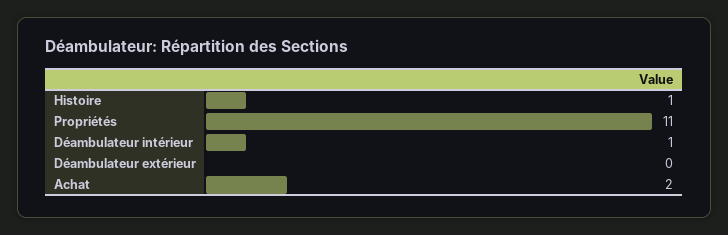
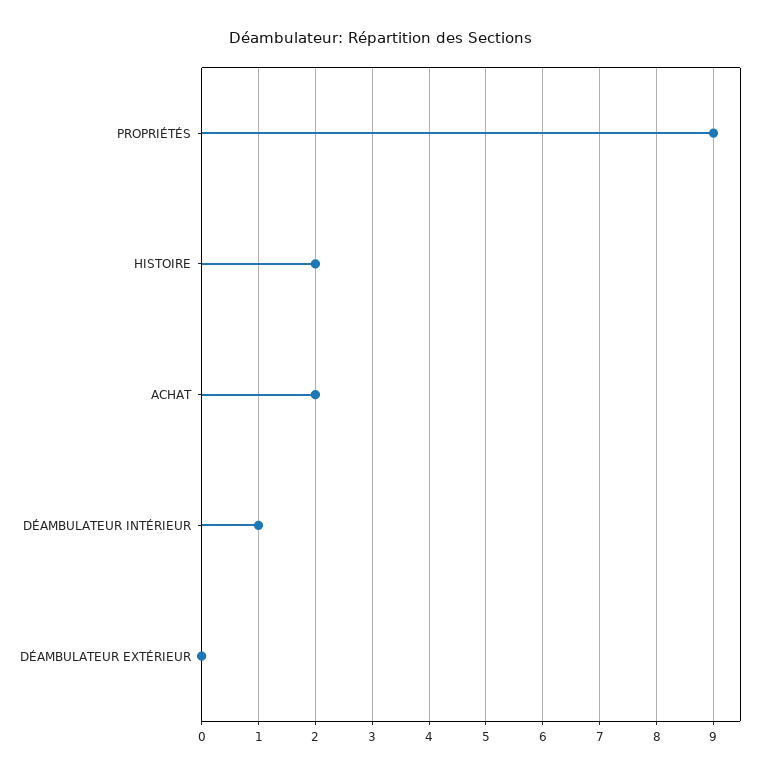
Histoire: 1 -> 2
Propriétés: 11 -> 9

